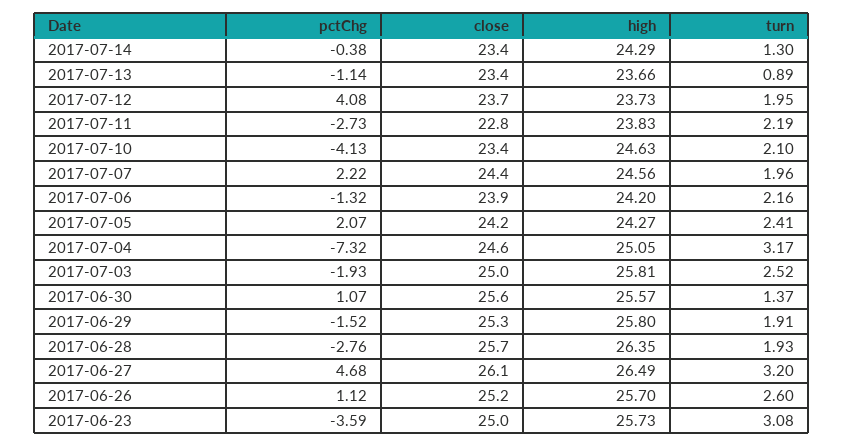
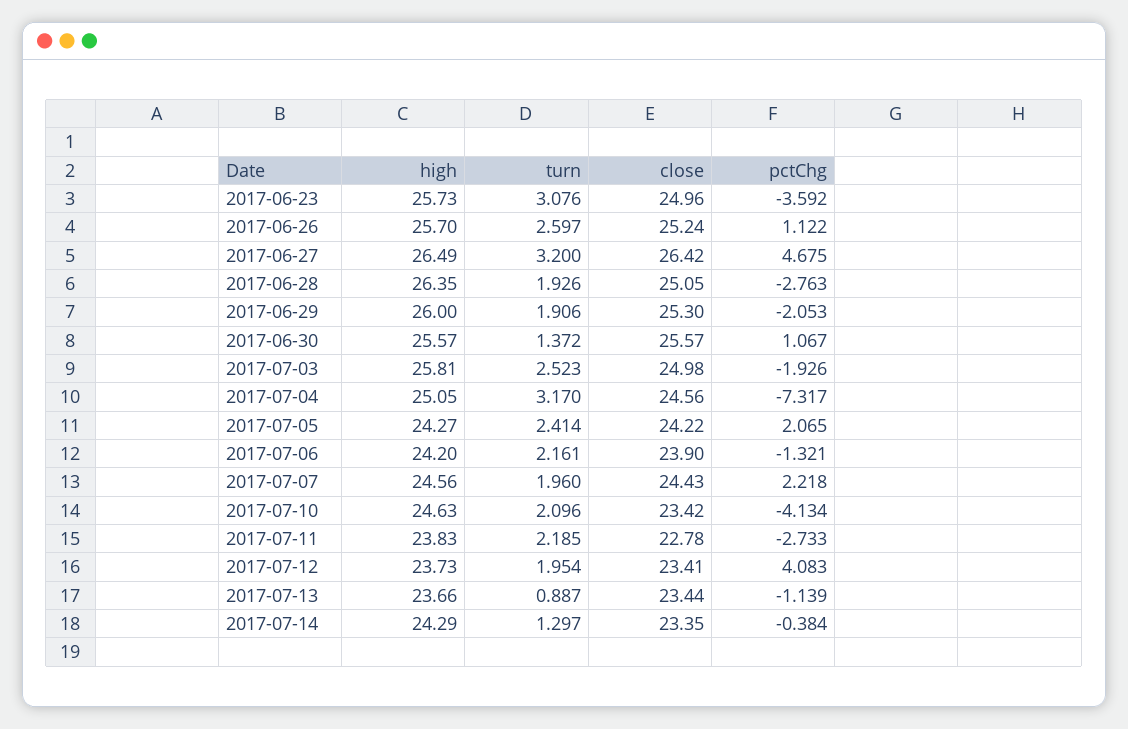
close, 2017-07-12: 23.7 -> 23.41
pctChg, 2017-06-29: -1.52 -> -2.053
high, 2017-06-29: 25.8 -> 26
close, 2017-06-28: 25.7 -> 25.05
close, 2017-06-27: 26.1 -> 26.42

